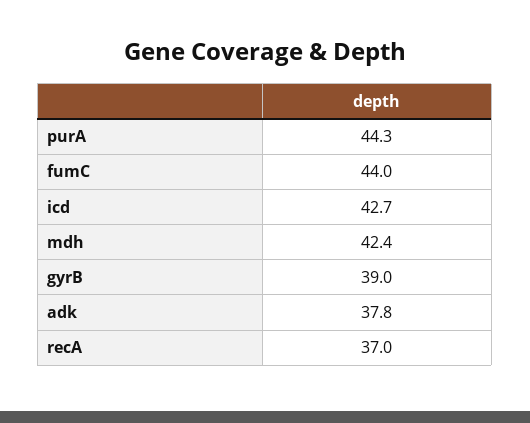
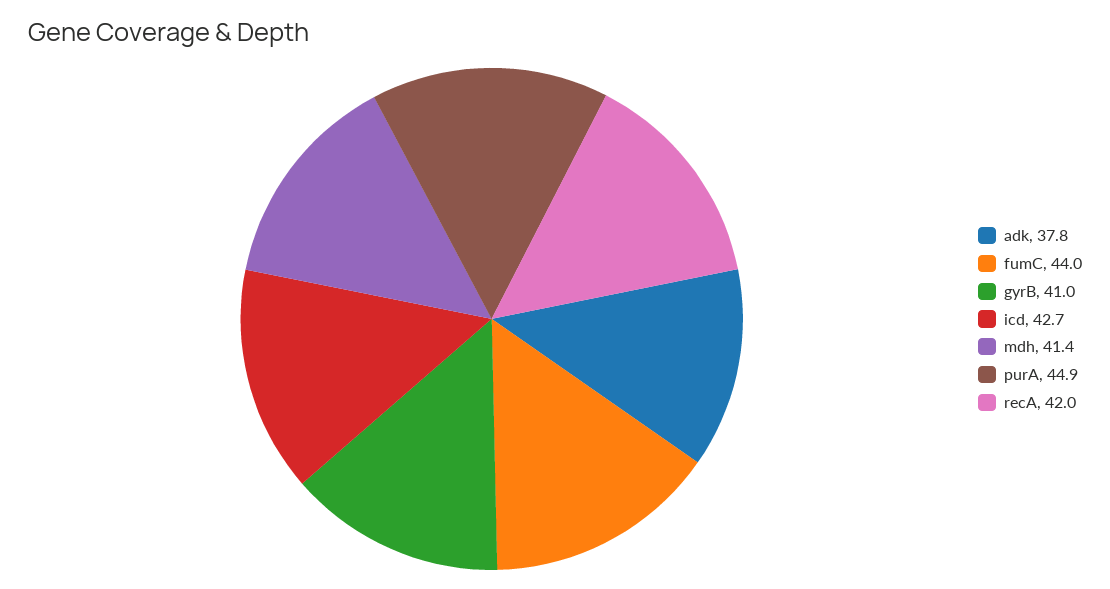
purA: 44.3 -> 44.9
mdh: 42.4 -> 41.4
gyrB: 39 -> 41
recA: 37 -> 42

